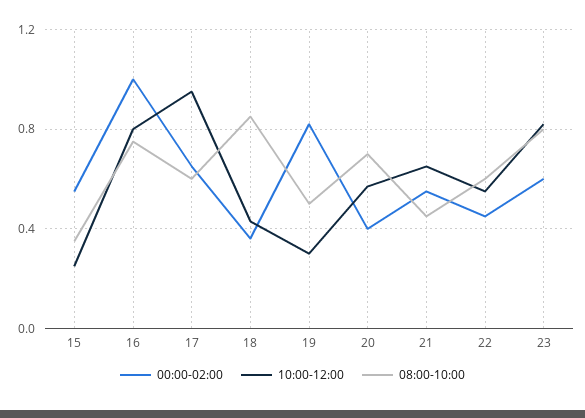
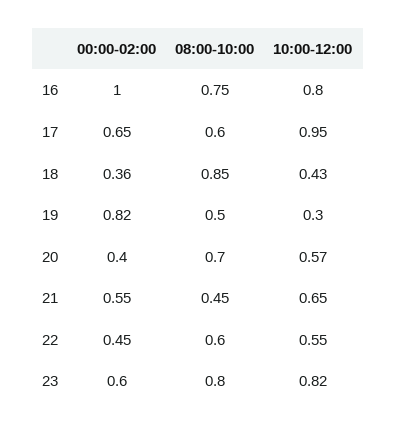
00:00-02:00, 15: 0.55 -> none
10:00-12:00, 15: 0.25 -> none
08:00-10:00, 15: 0.35 -> none

